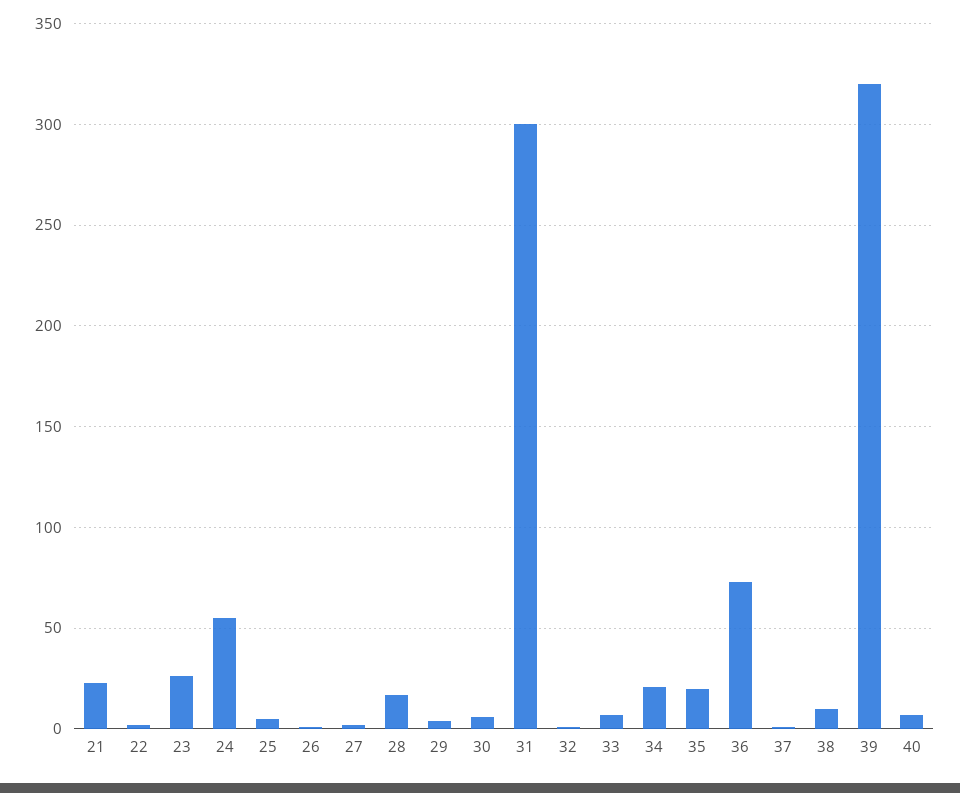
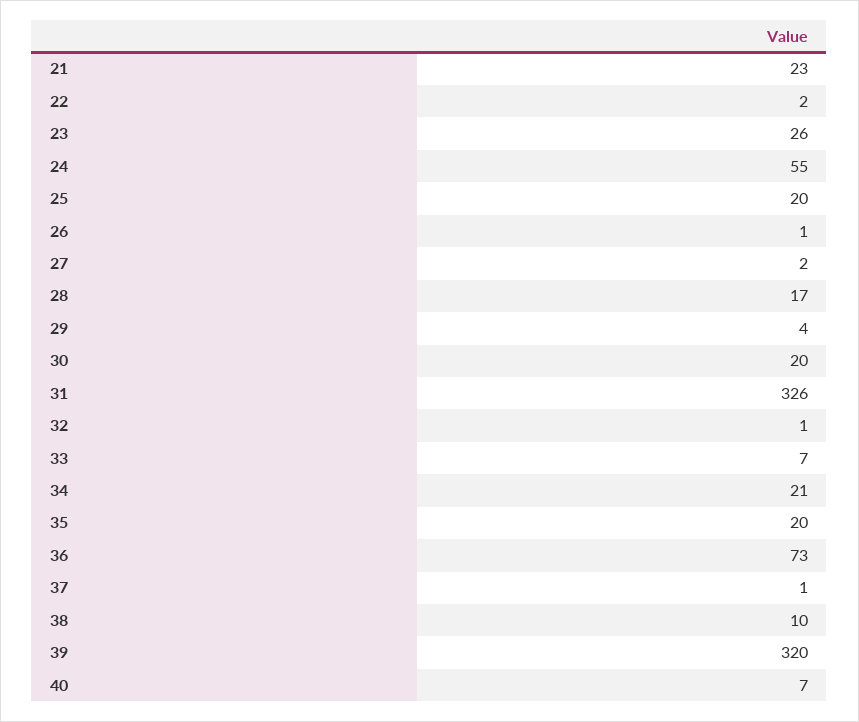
25: 5 -> 20
30: 5 -> 20
31: 300 -> 326

